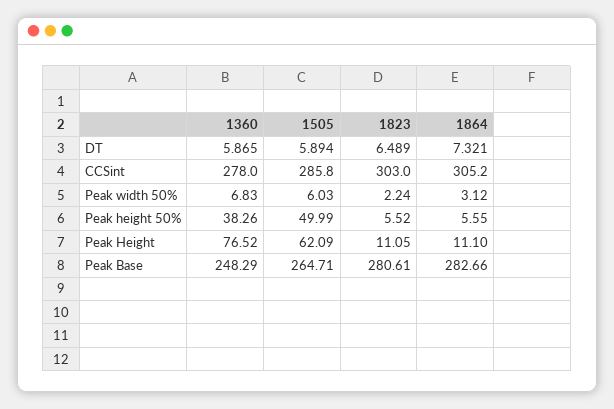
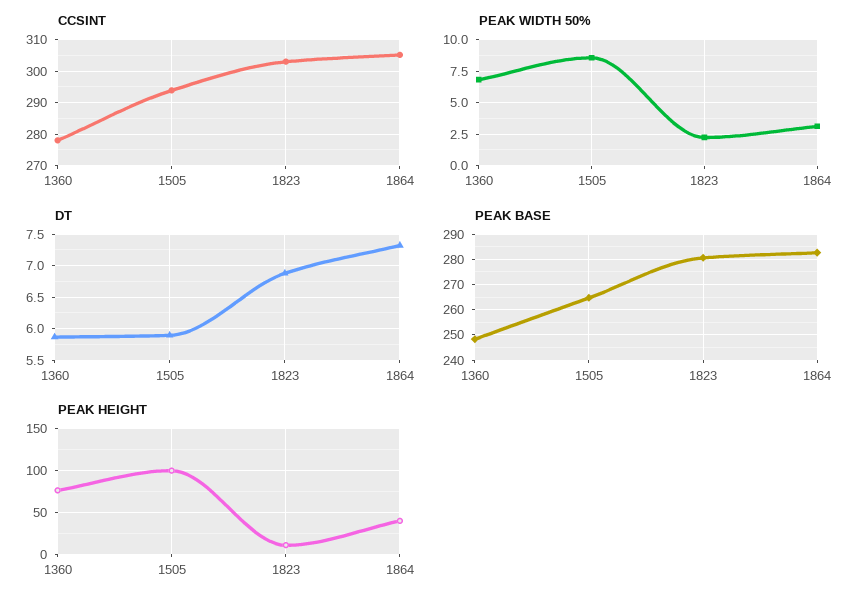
DT, 1823: 6.489 -> 6.9
CCSint, 1505: 285.8 -> 294
Peak width 50%, 1505: 6.03 -> 8.5
Peak height 50%, 1360: 38.26 -> none
Peak height 50%, 1505: 49.99 -> none
Peak height 50%, 1823: 5.52 -> none
Peak height 50%, 1864: 5.55 -> none
Peak Height, 1505: 62.09 -> 100
Peak Height, 1864: 11.1 -> 40

